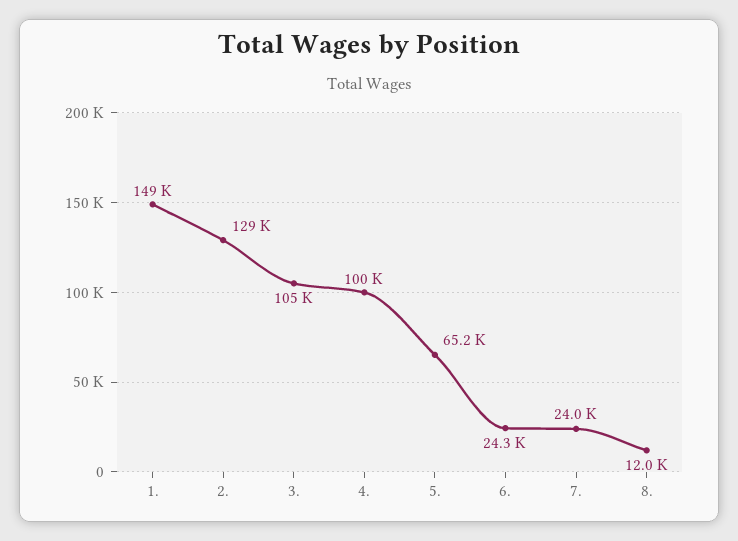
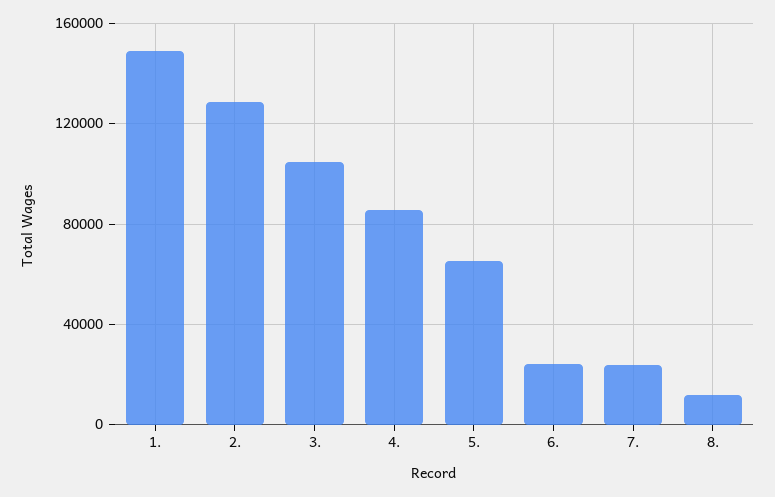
4.: 100000 -> 85000

